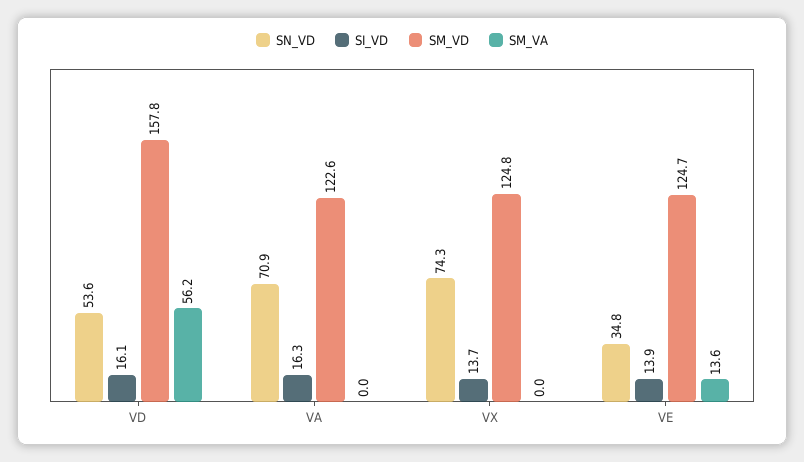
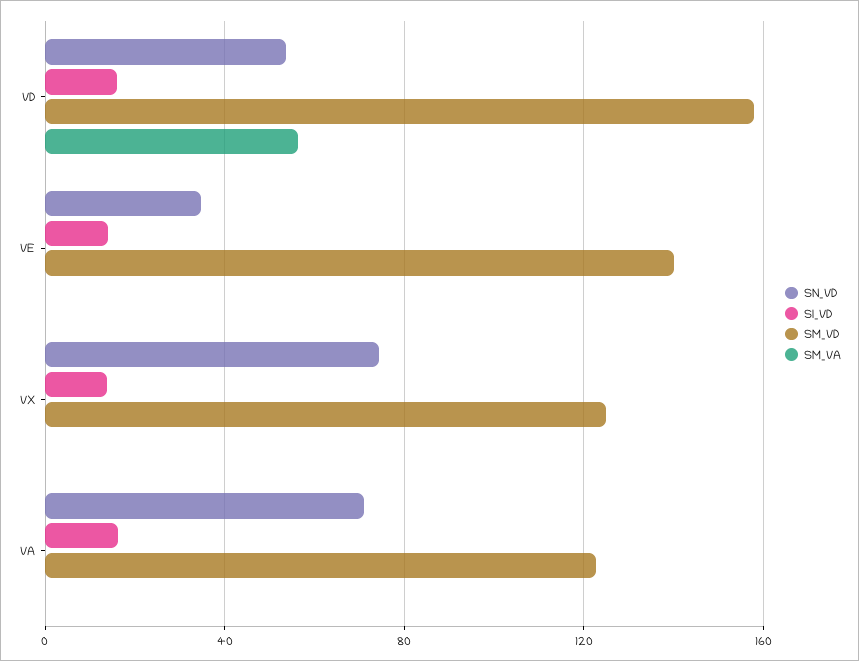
SM_VD, VE: 124.7 -> 140
SM_VA, VE: 13.6 -> 0

